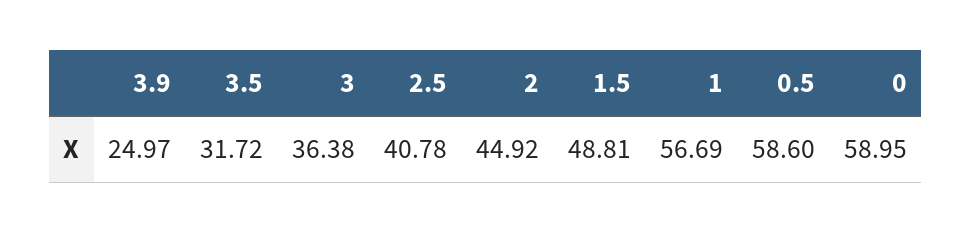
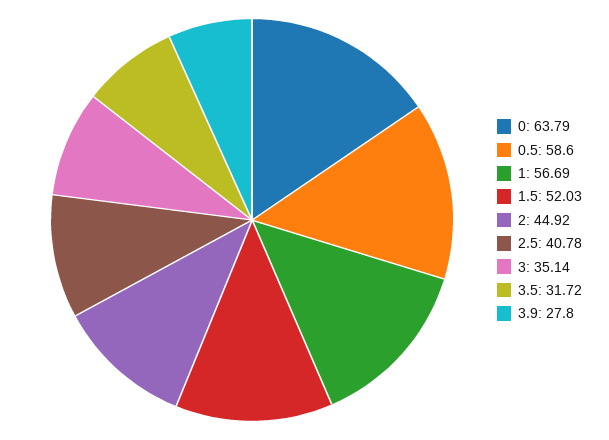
3.9: 24.97 -> 27.8
3: 36.38 -> 35.14
1.5: 48.81 -> 52.03
0: 58.95 -> 63.79

